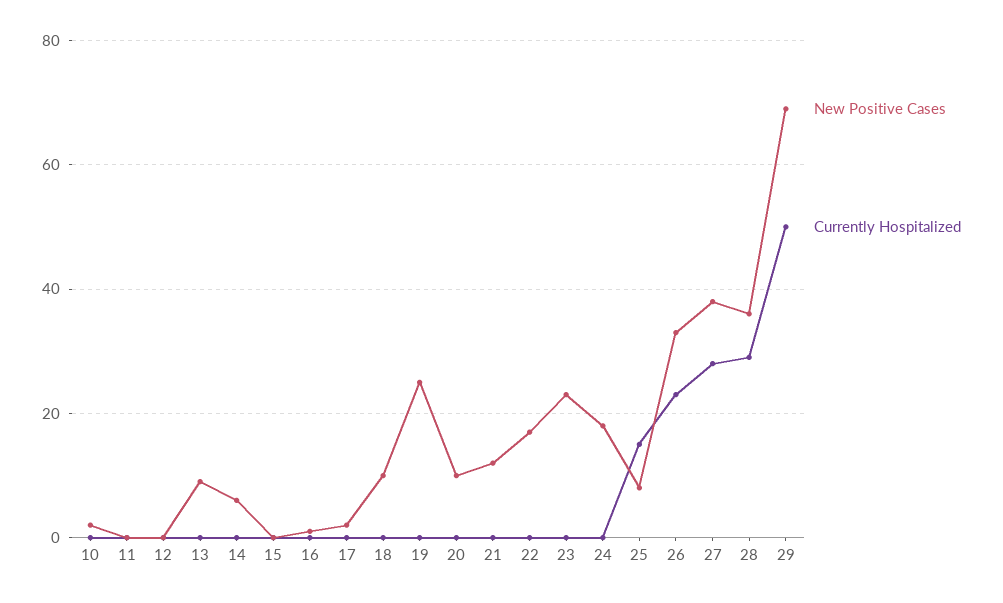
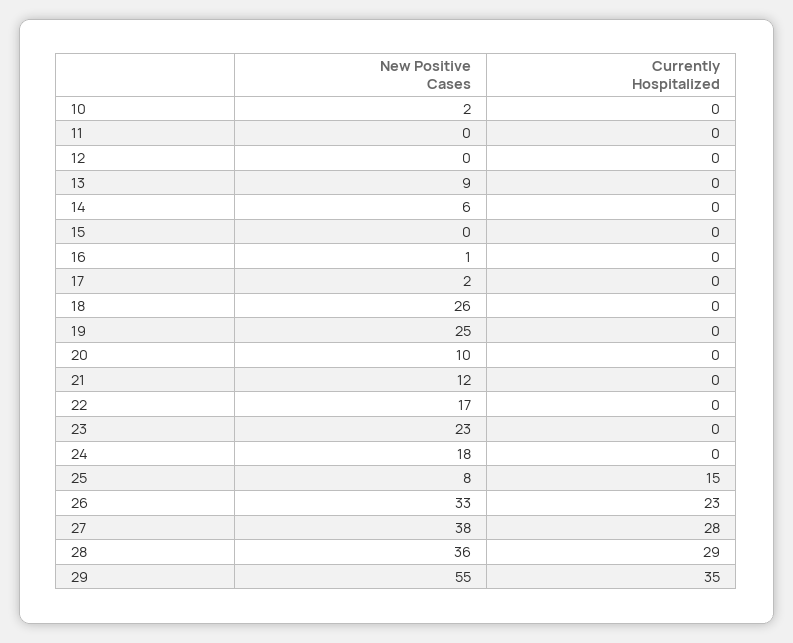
New Positive Cases, 18: 10 -> 26
New Positive Cases, 29: 70 -> 55
Currently Hospitalized, 29: 50 -> 35

